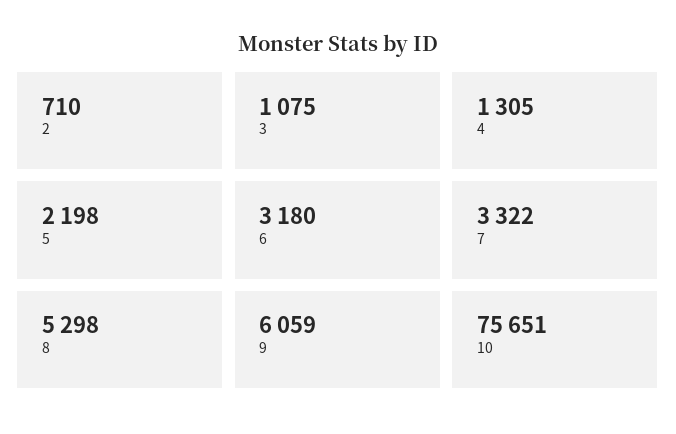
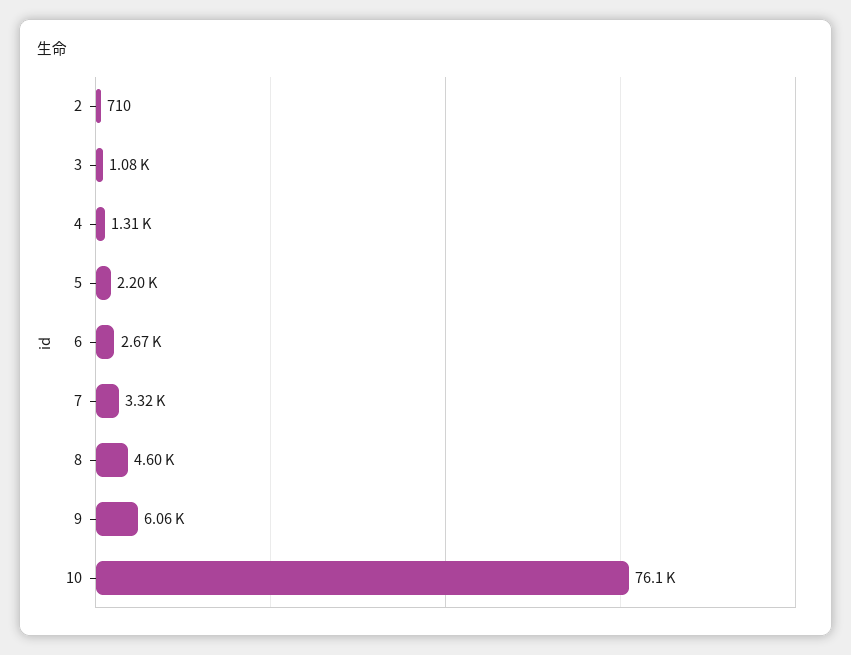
6: 3180 -> 2670
8: 5298 -> 4600
10: 75651 -> 76100

